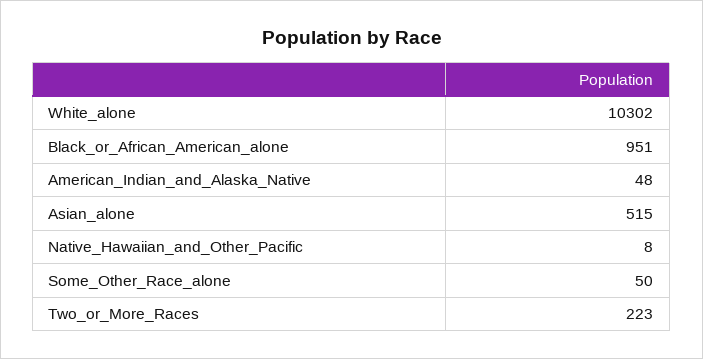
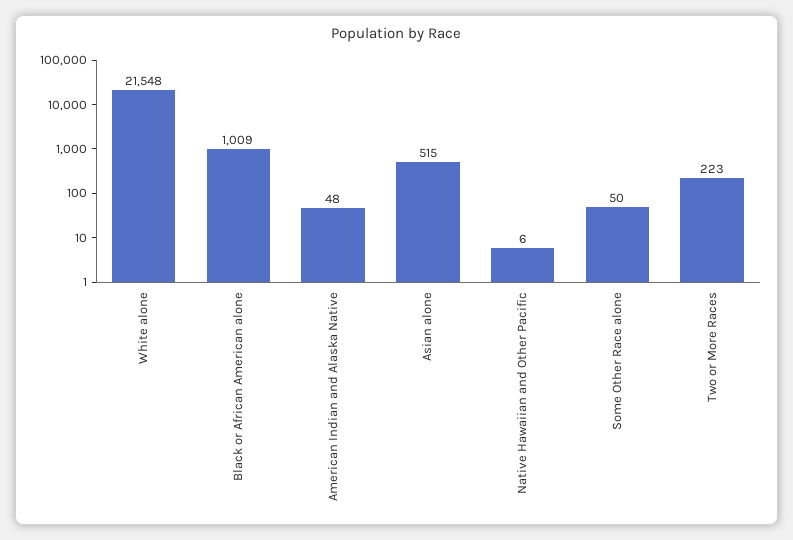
White_alone: 10302 -> 21548
Black_or_African_American_alone: 951 -> 1009
Native_Hawaiian_and_Other_Pacific: 8 -> 6

